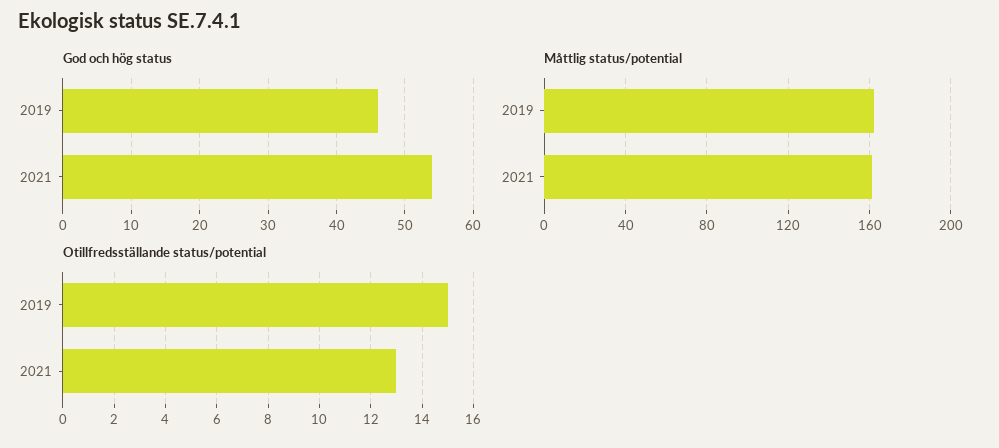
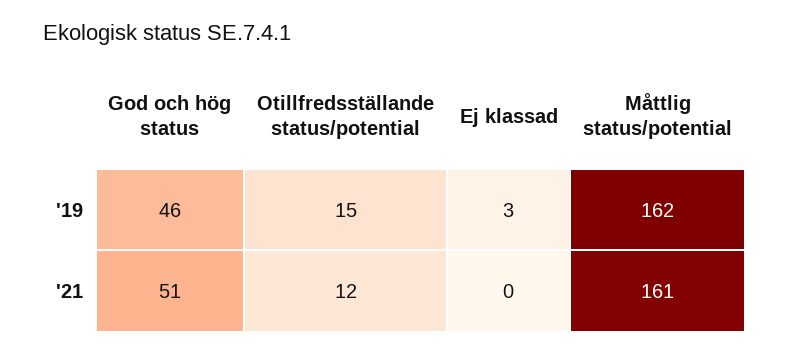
God och hög status, 2021: 54 -> 51
Otillfredsställande status/potential, 2021: 13 -> 12
Ej klassad, 2019: none -> 3
Ej klassad, 2021: none -> 0

